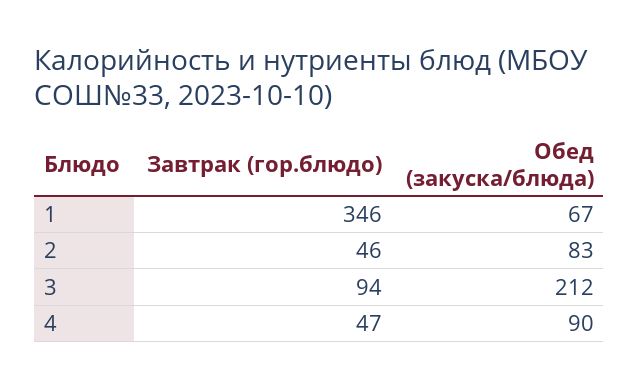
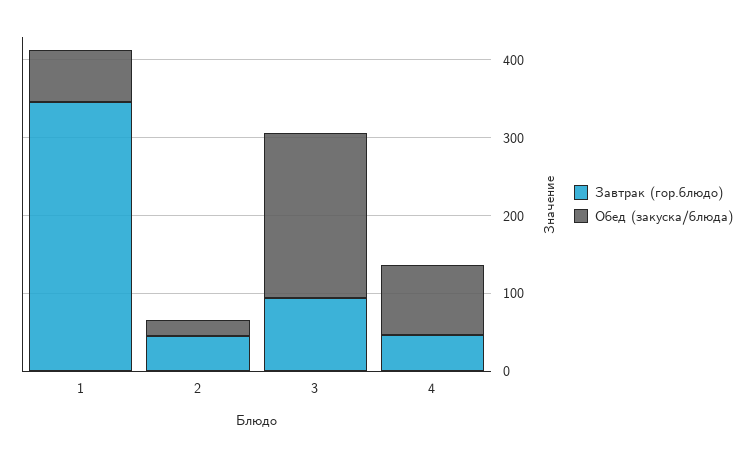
Обед (закуска/блюда), 2: 83 -> 20

